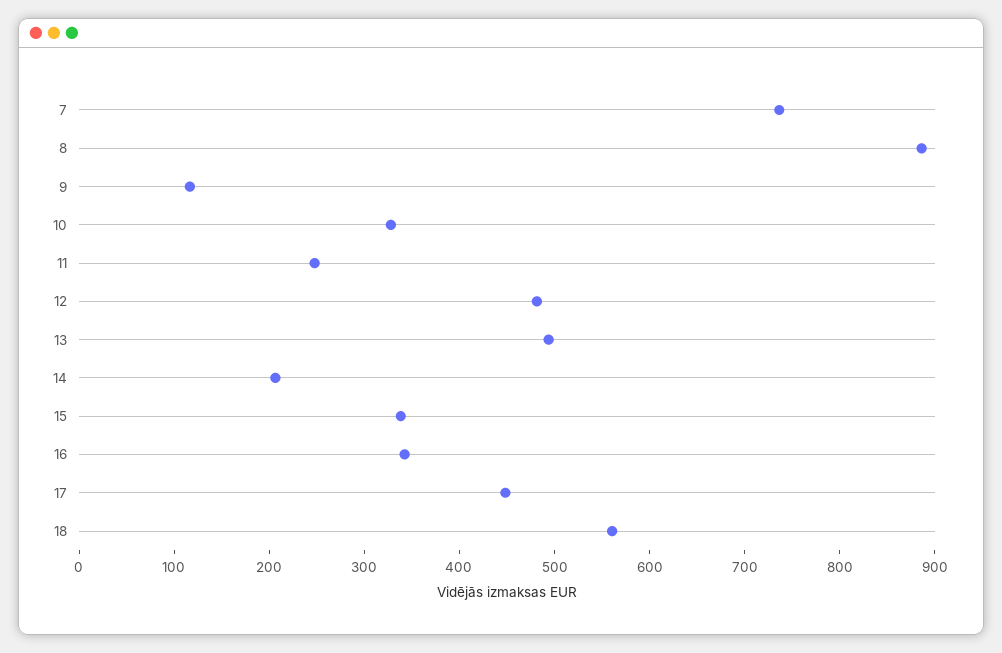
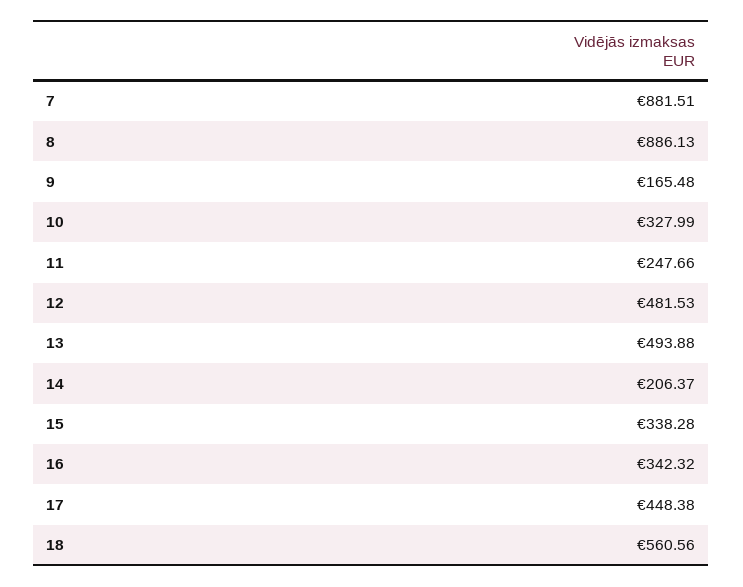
7: 740 -> 881.51
9: 120 -> 165.48

